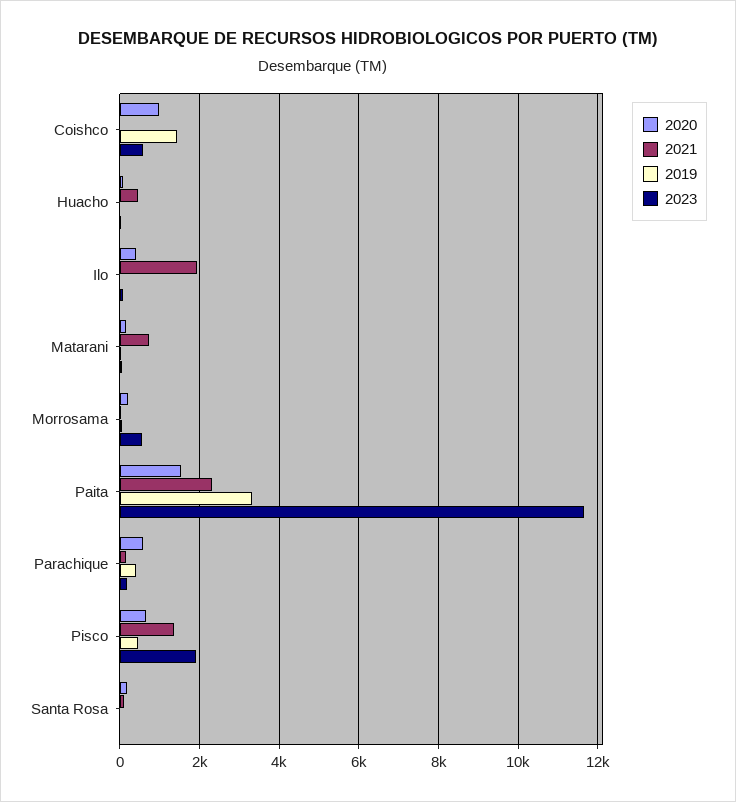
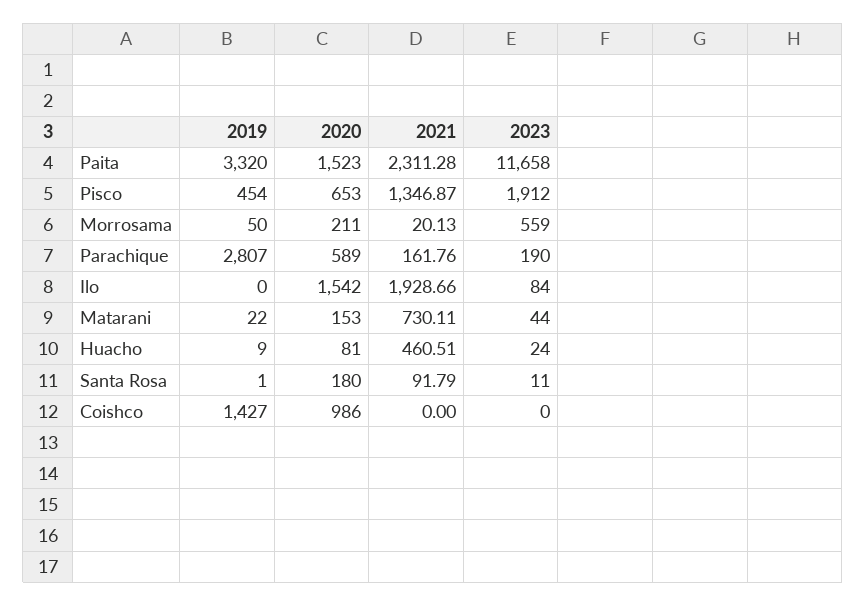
2023, Coishco: 600 -> 0
2020, Ilo: 400 -> 1542
2019, Parachique: 400 -> 2807

